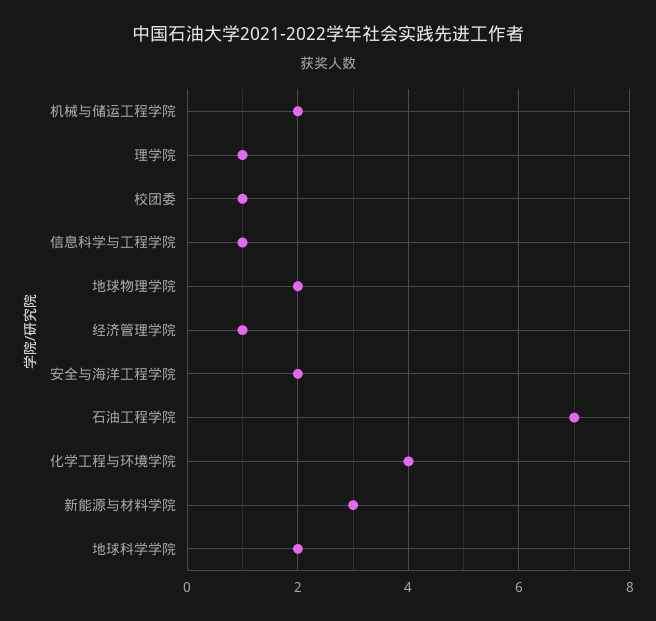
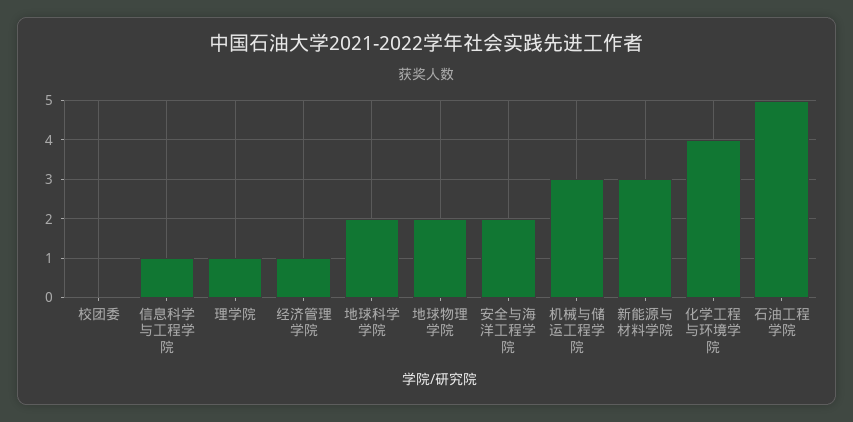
机械与储运工程学院: 2 -> 3
校团委: 1 -> 0
石油工程学院: 7 -> 5

